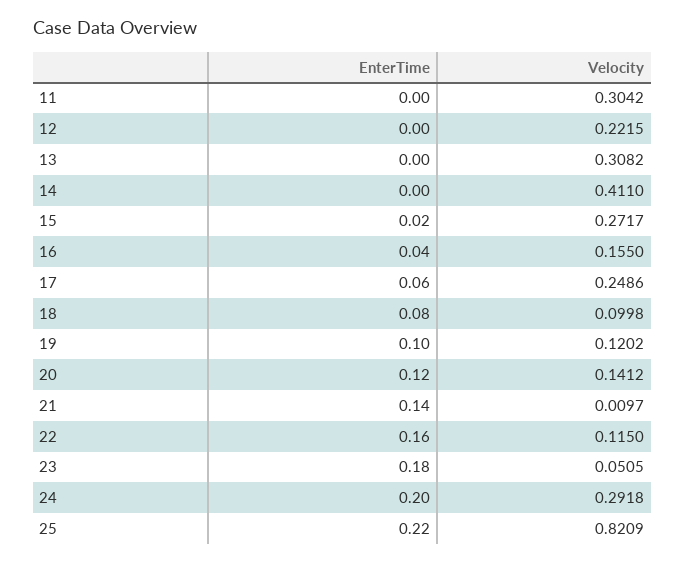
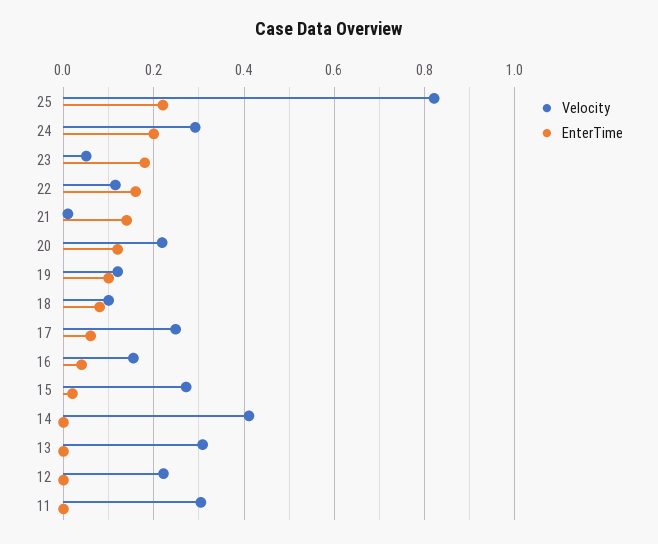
Velocity, 20: 0.1412 -> 0.22

